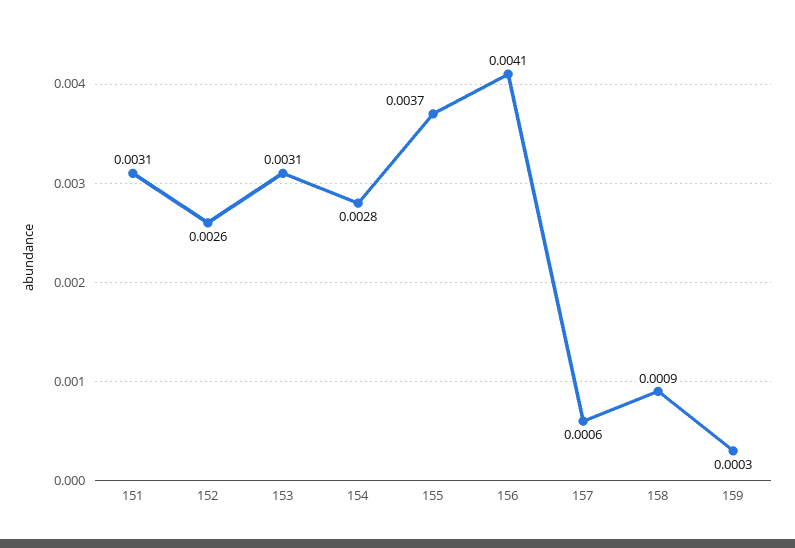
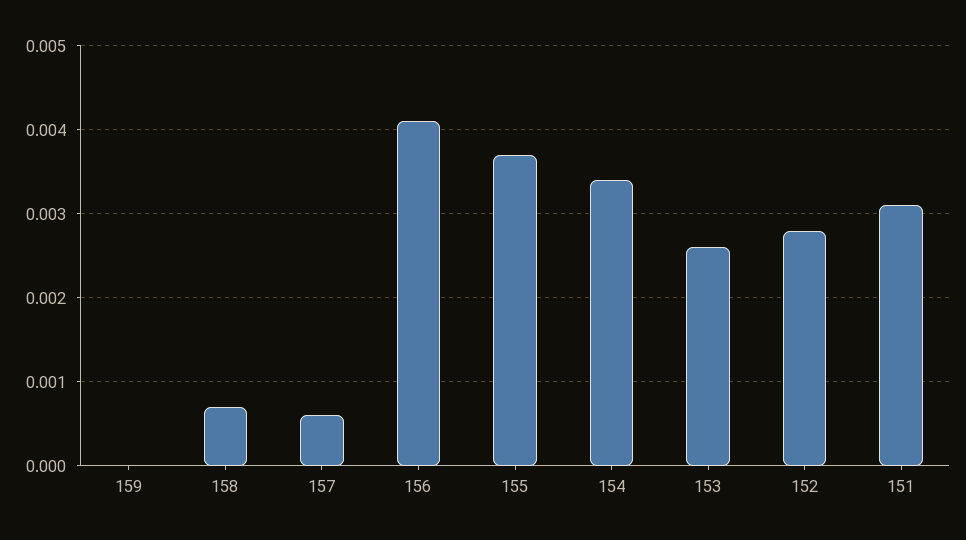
152: 0.0026 -> 0.0028
153: 0.0031 -> 0.0026
154: 0.0028 -> 0.0034
158: 0.0009 -> 0.0007
159: 0.0003 -> 0

